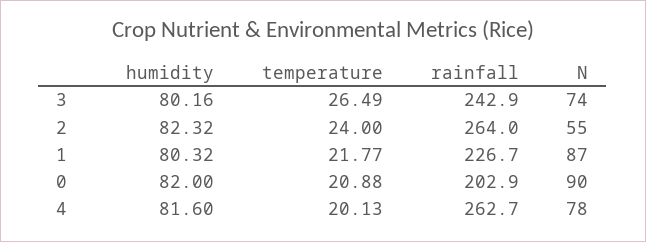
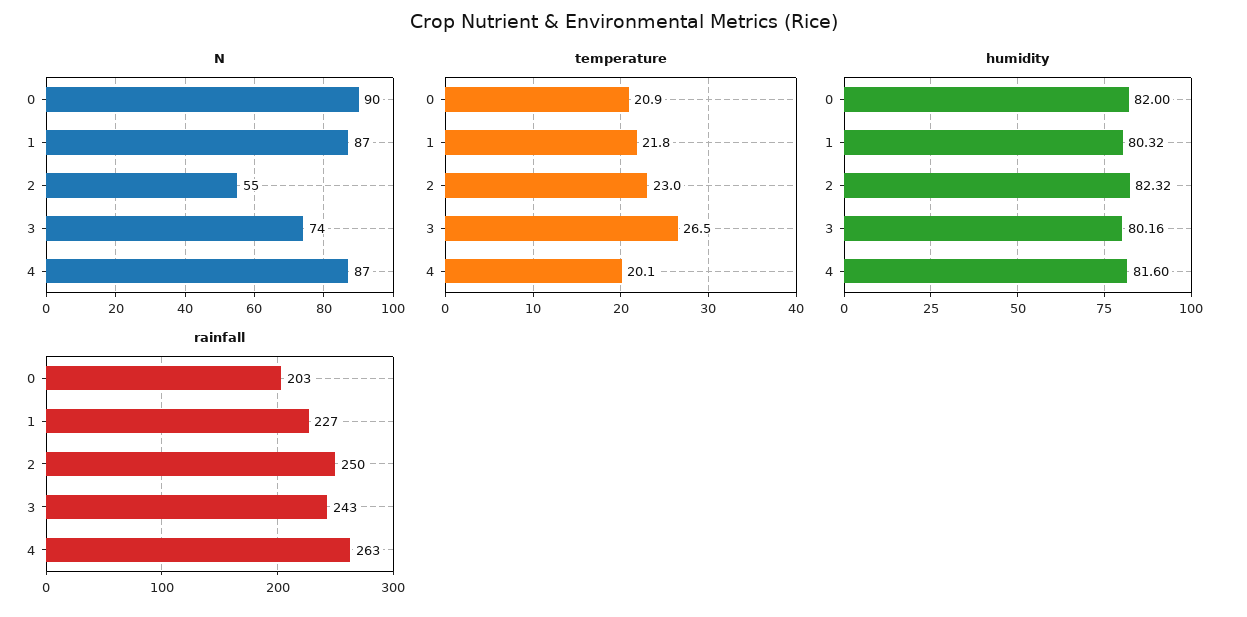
temperature, 2: 24 -> 23
rainfall, 2: 264 -> 250
N, 4: 78 -> 87

